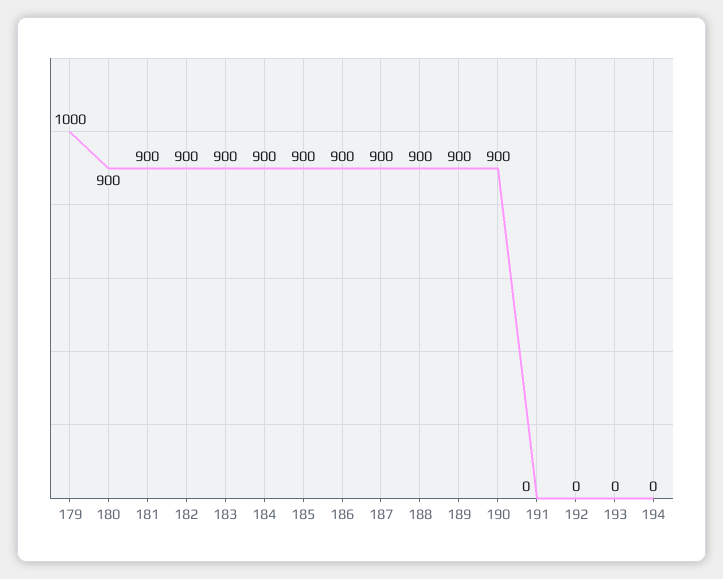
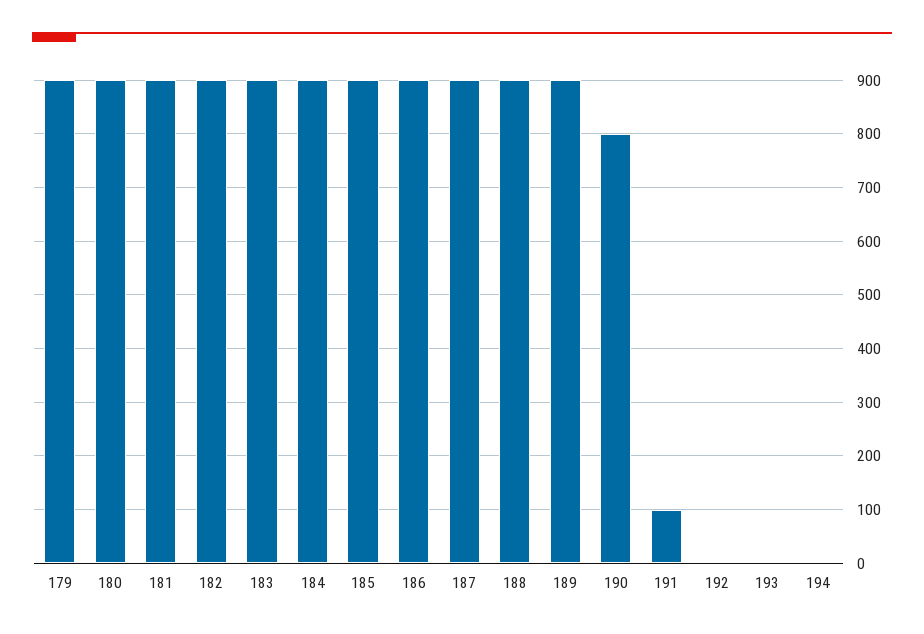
179: 1000 -> 900
190: 900 -> 800
191: 0 -> 100

